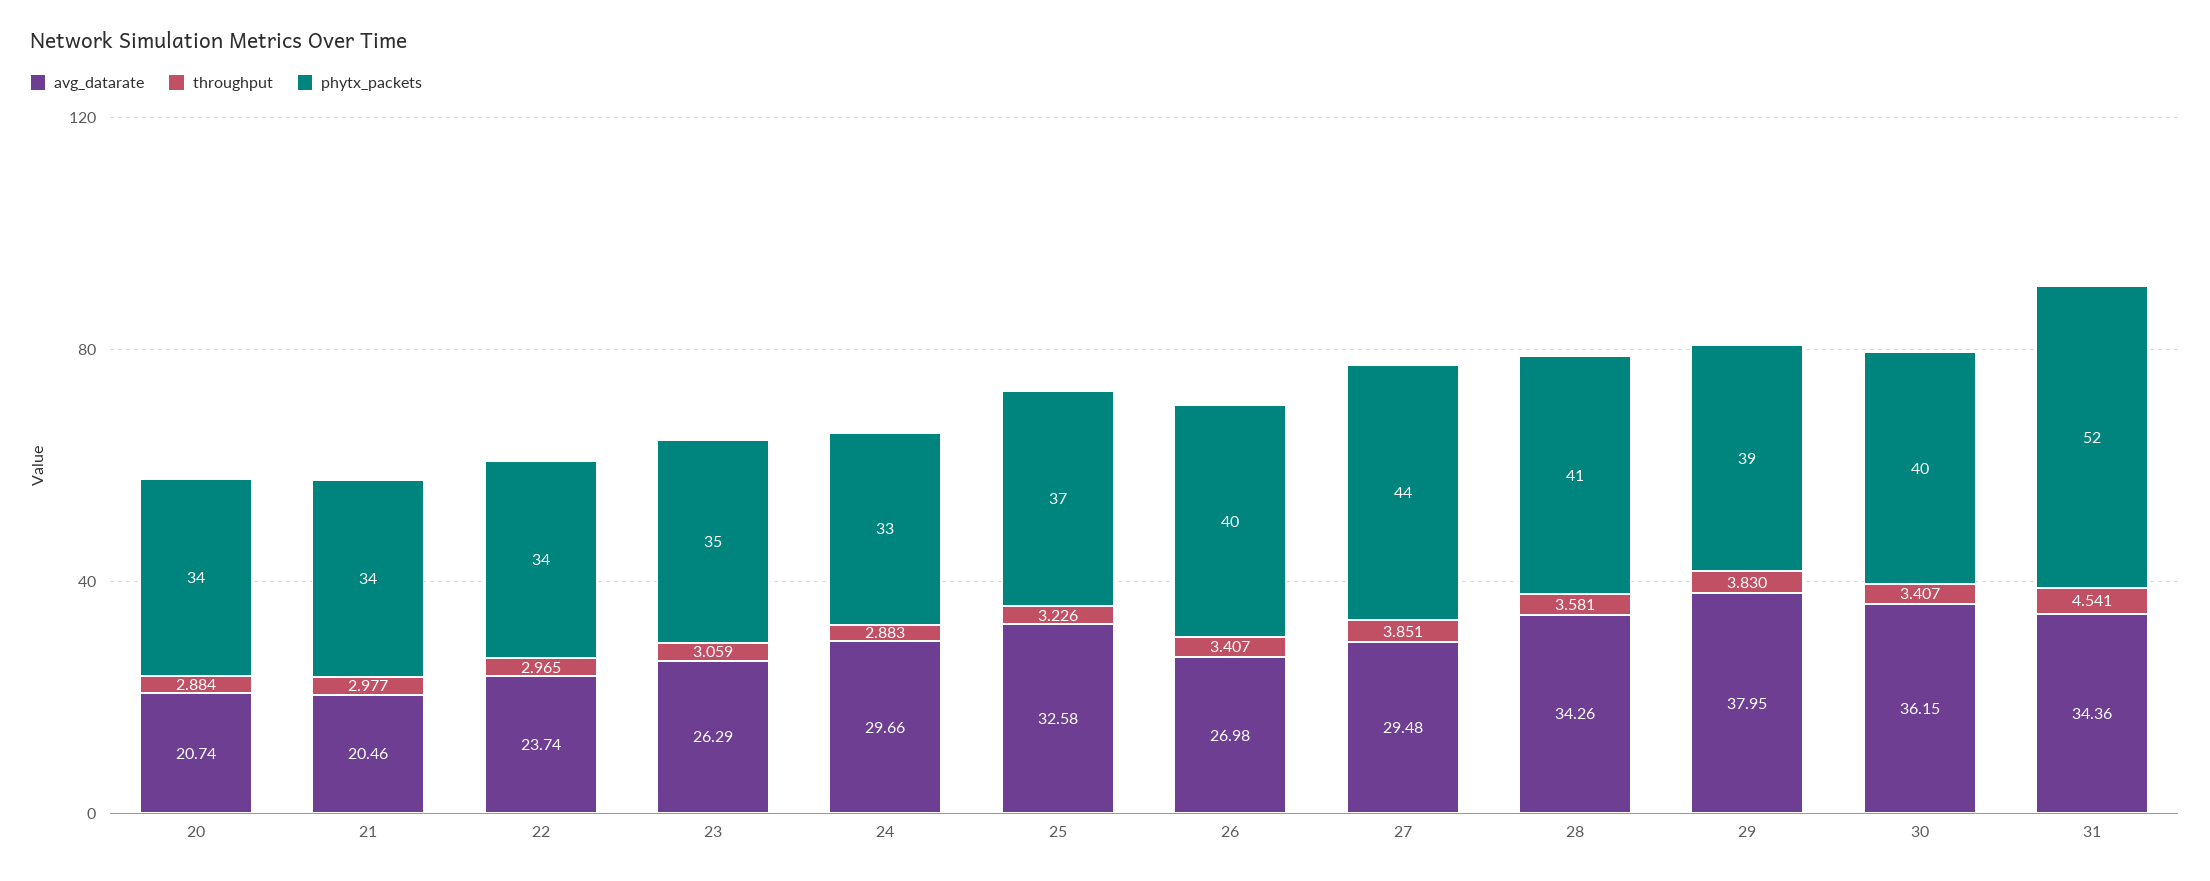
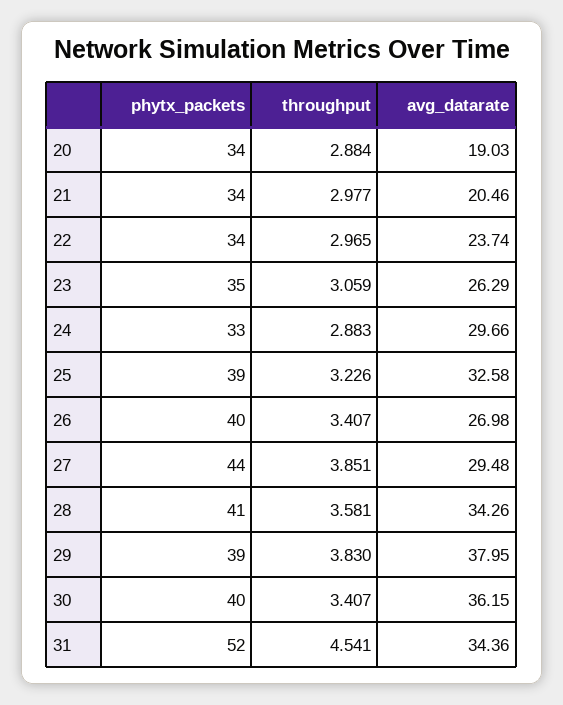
avg_datarate, 20: 20.74 -> 19.03
phytx_packets, 25: 37 -> 39

